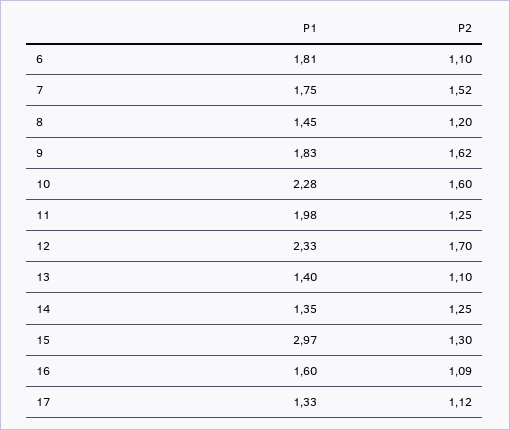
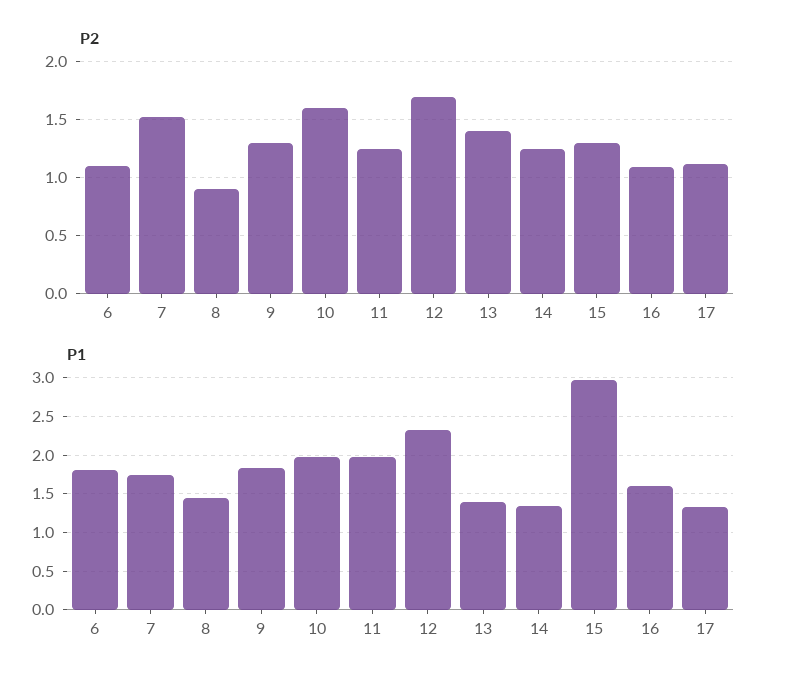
P2, 8: 1.2 -> 0.9
P2, 9: 1.62 -> 1.3
P1, 10: 2.28 -> 2
P2, 13: 1.1 -> 1.4

